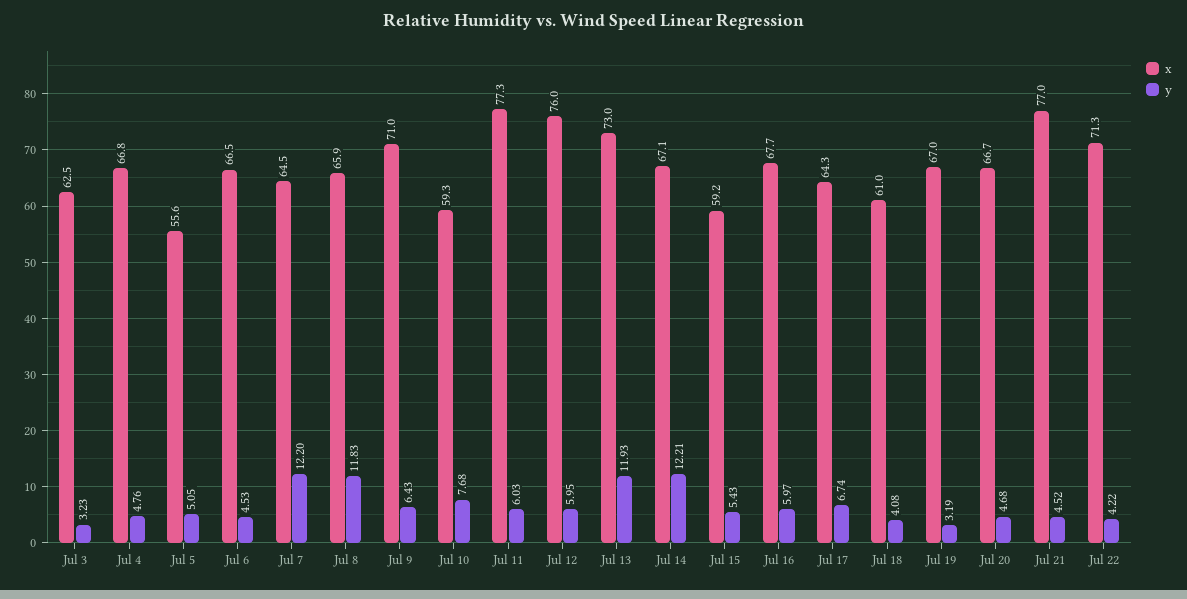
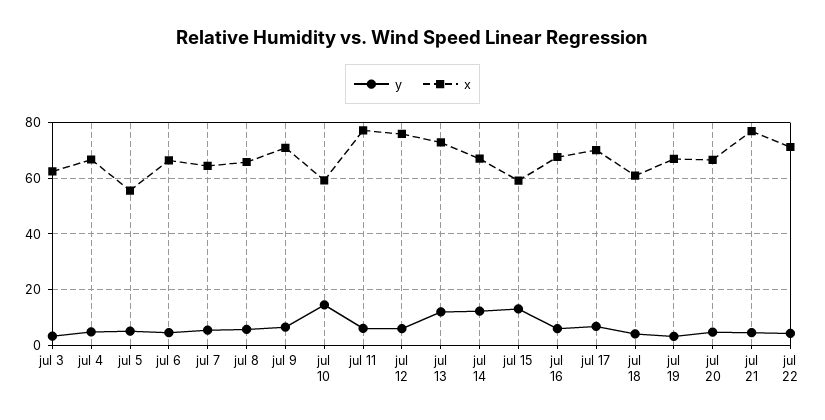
y, Jul 7: 12.2 -> 5
y, Jul 8: 11.83 -> 5
y, Jul 10: 7.68 -> 15
y, Jul 15: 5.43 -> 12.5
x, Jul 17: 64.3 -> 70

